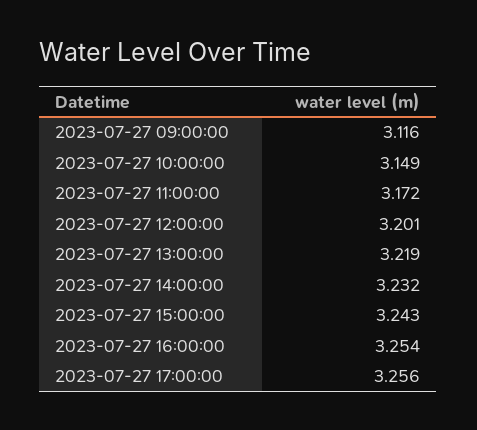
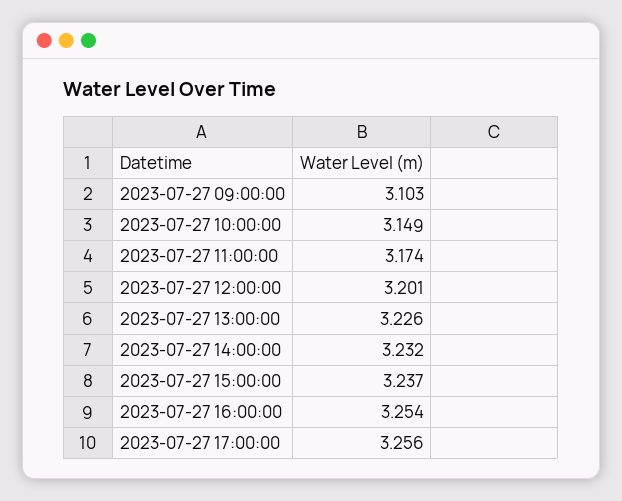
2023-07-27 09:00:00: 3.116 -> 3.103
2023-07-27 11:00:00: 3.172 -> 3.174
2023-07-27 13:00:00: 3.219 -> 3.226
2023-07-27 15:00:00: 3.243 -> 3.237

